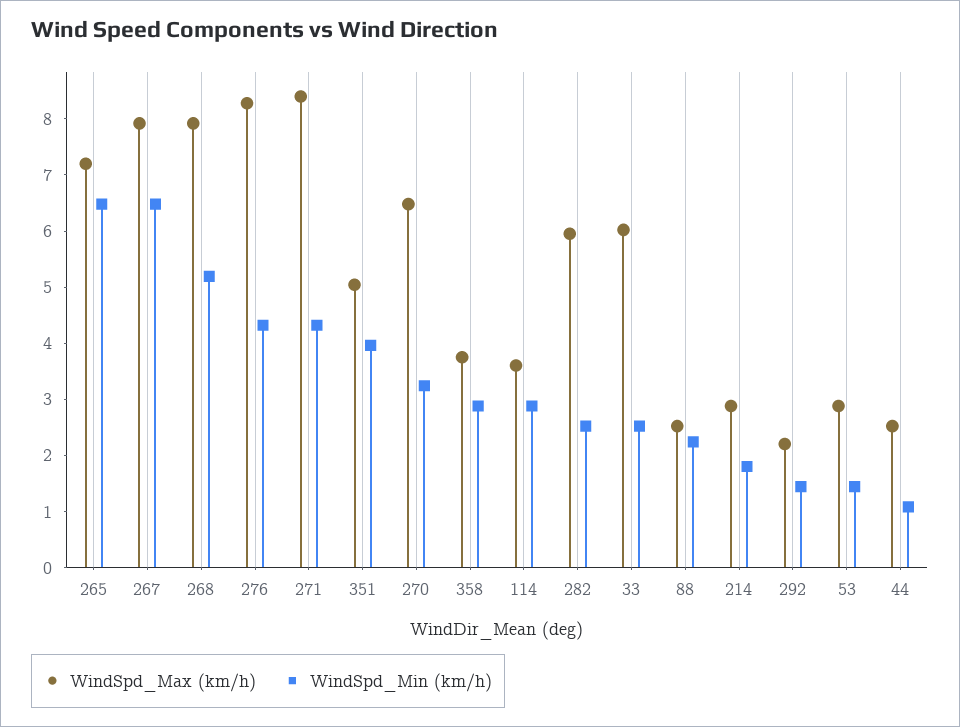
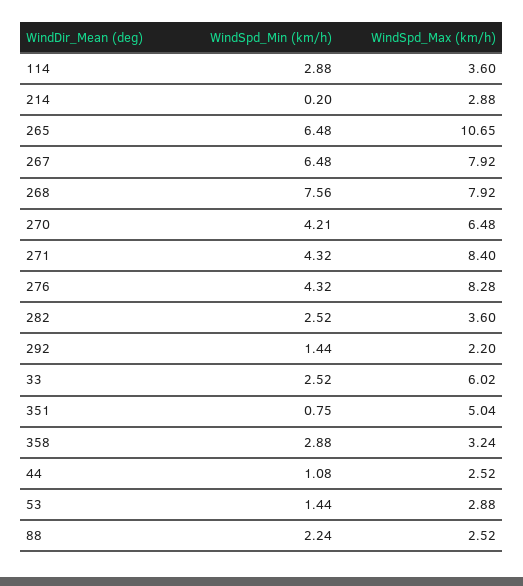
WindSpd_Max (km/h), 265: 7.2 -> 10.65
WindSpd_Min (km/h), 268: 5.2 -> 7.56
WindSpd_Min (km/h), 351: 4 -> 0.75
WindSpd_Min (km/h), 270: 3.2 -> 4.21
WindSpd_Max (km/h), 358: 3.8 -> 3.24
WindSpd_Max (km/h), 282: 6 -> 3.6
WindSpd_Min (km/h), 214: 1.8 -> 0.2

